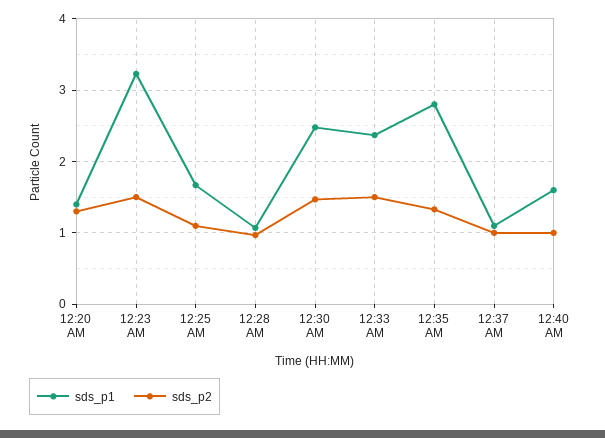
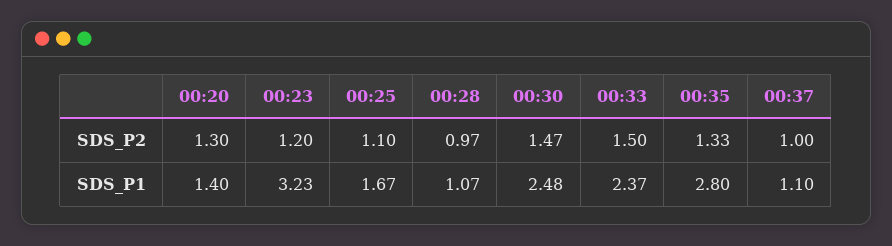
sds_p2, 12:23 AM: 1.5 -> 1.2
sds_p1, 12:40 AM: 1.6 -> none
sds_p2, 12:40 AM: 1 -> none

